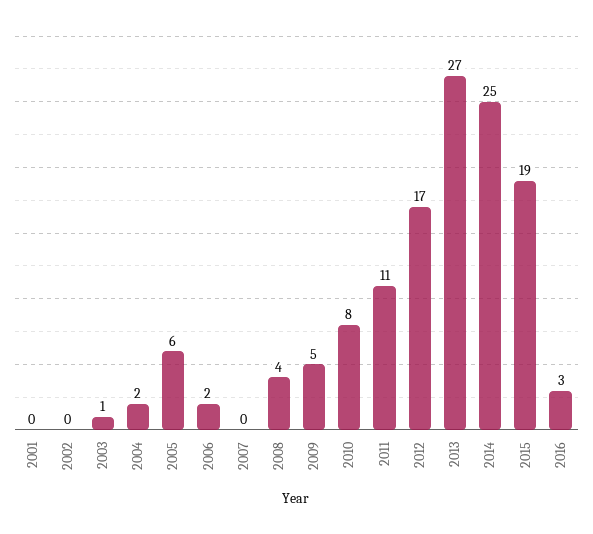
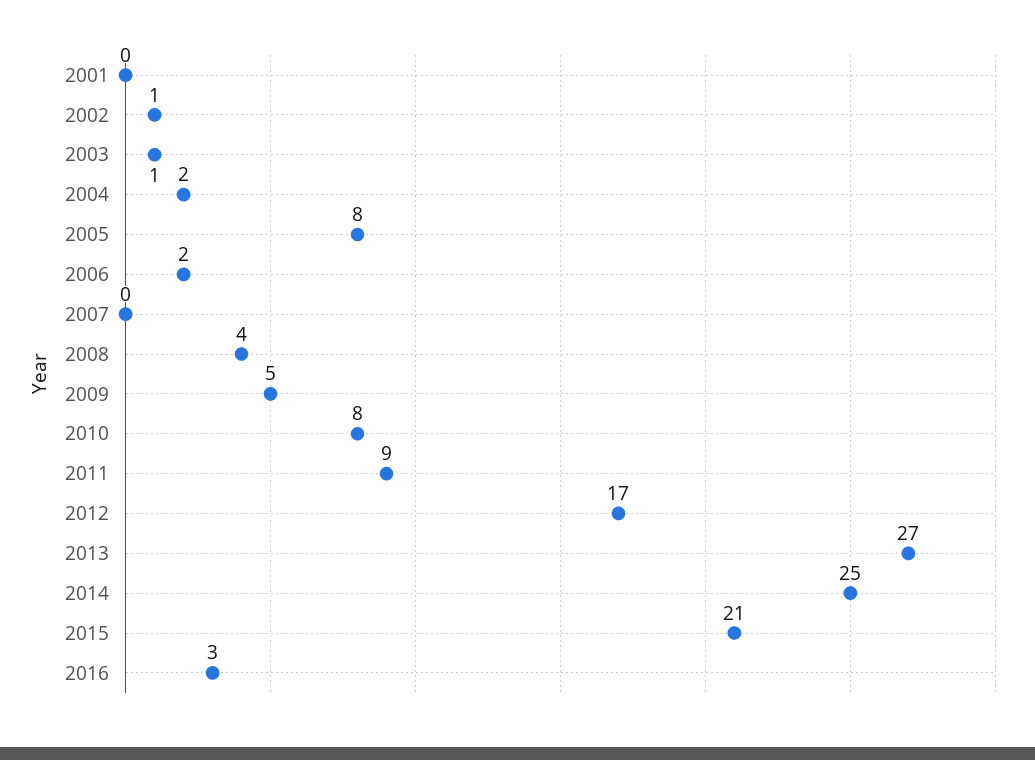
2002: 0 -> 1
2005: 6 -> 8
2011: 11 -> 9
2015: 19 -> 21

